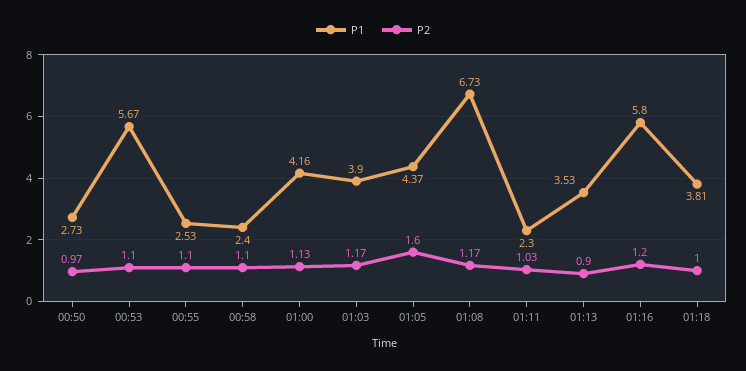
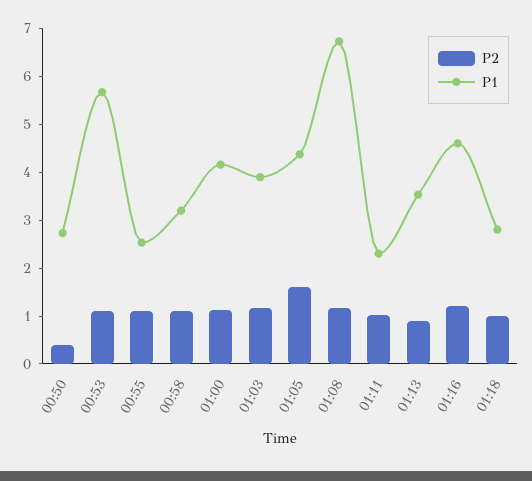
P2, 00:50: 0.97 -> 0.4
P1, 00:58: 2.4 -> 3.2
P1, 01:16: 5.8 -> 4.6
P1, 01:18: 3.81 -> 2.8

